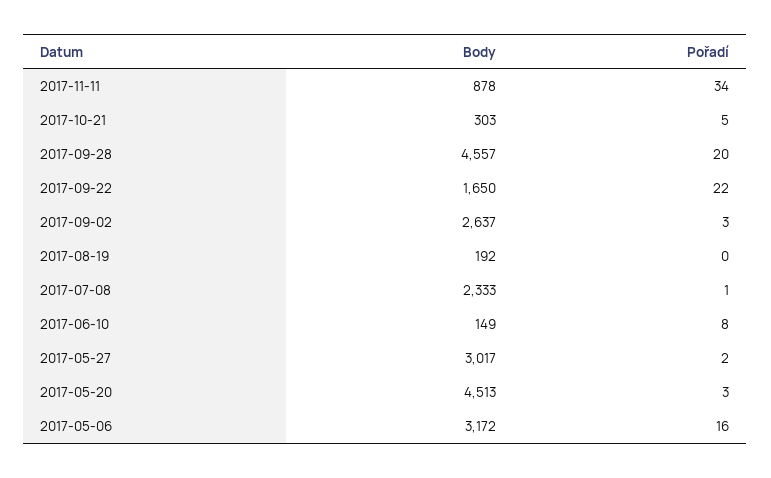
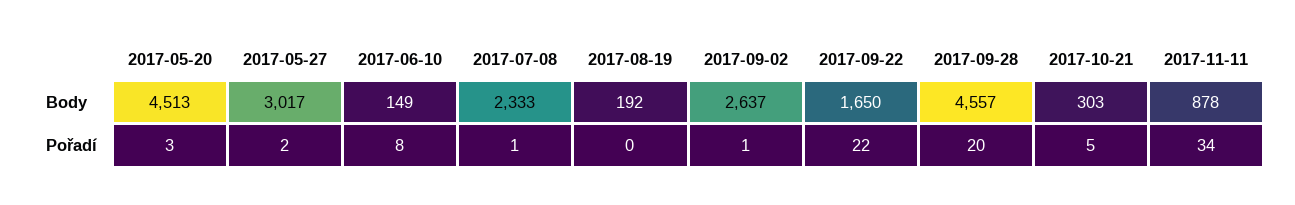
Pořadí, 2017-09-02: 3 -> 1
Body, 2017-05-06: 3172 -> none
Pořadí, 2017-05-06: 16 -> none

